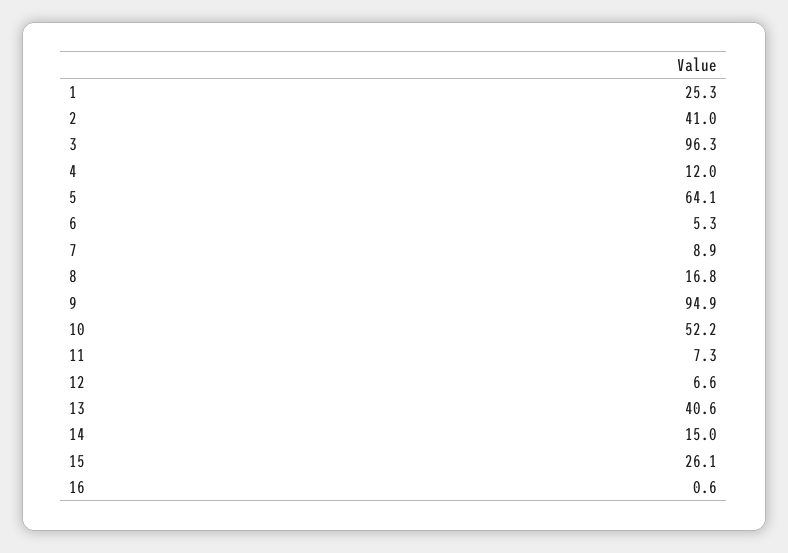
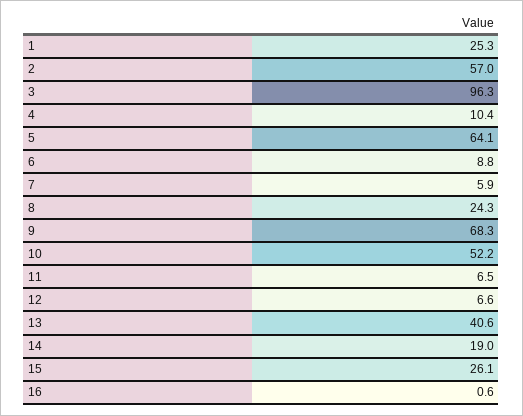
2: 41 -> 57
4: 12 -> 10.4
6: 5.3 -> 8.8
7: 8.9 -> 5.9
8: 16.8 -> 24.3
9: 94.9 -> 68.3
11: 7.3 -> 6.5
14: 15 -> 19

